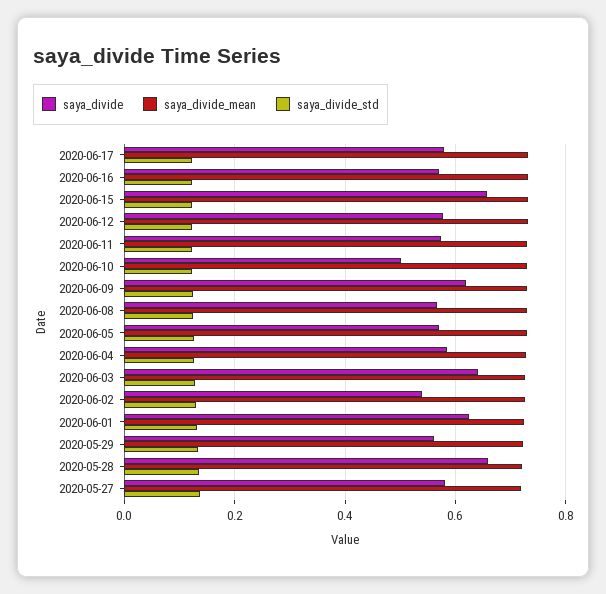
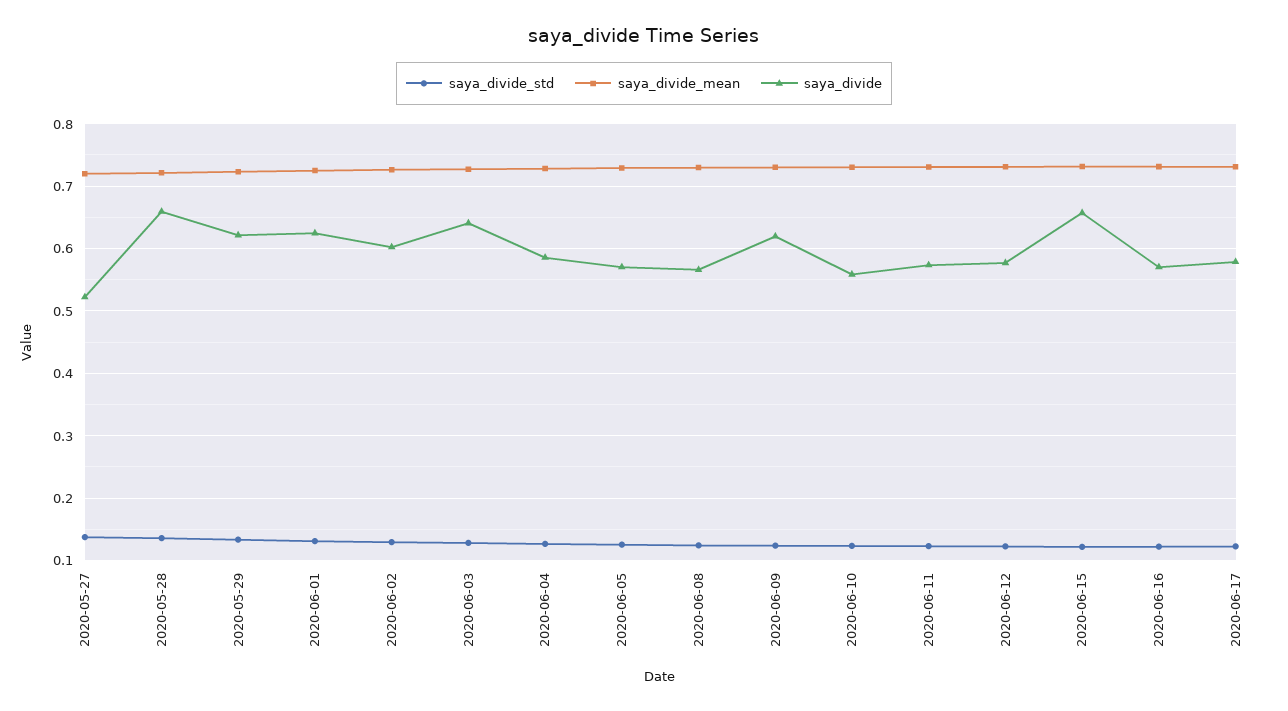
saya_divide, 2020-06-10: 0.5 -> 0.56
saya_divide, 2020-06-02: 0.54 -> 0.6
saya_divide, 2020-05-29: 0.56 -> 0.62
saya_divide, 2020-05-27: 0.58 -> 0.52

